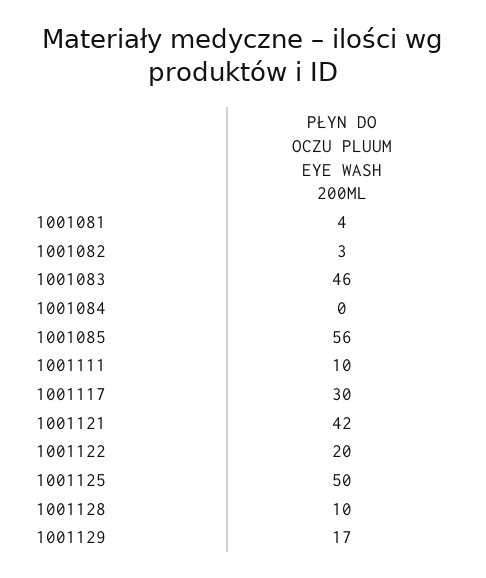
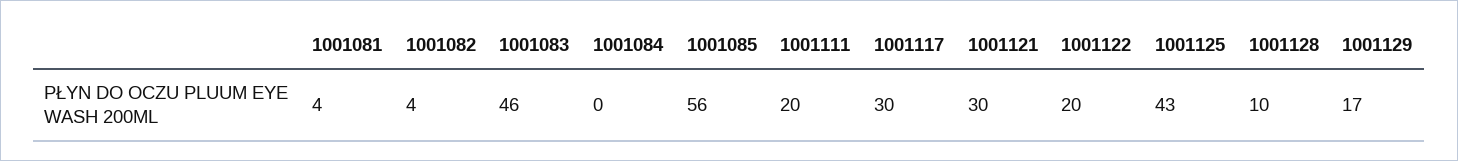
1001082: 3 -> 4
1001111: 10 -> 20
1001121: 42 -> 30
1001125: 50 -> 43

